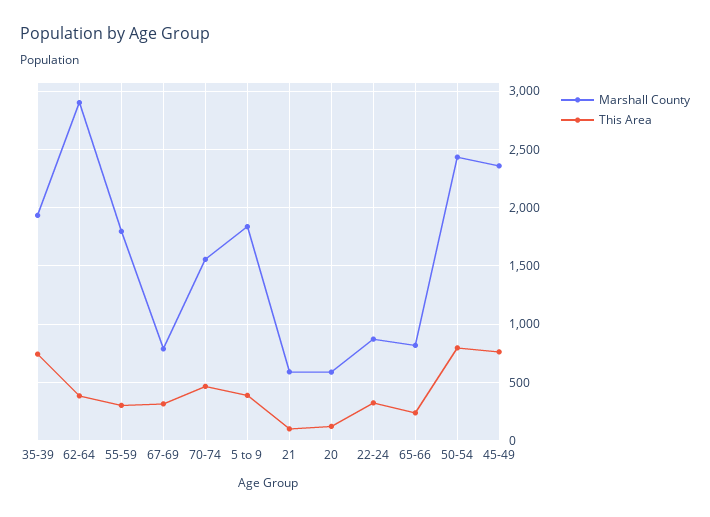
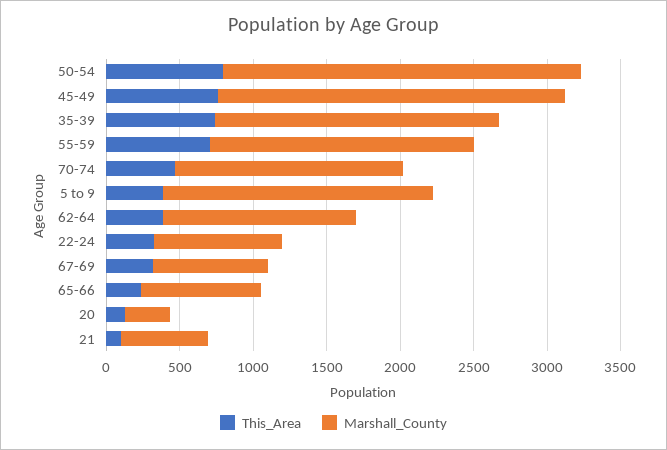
Marshall County, 62-64: 2900 -> 1300
This Area, 55-59: 300 -> 700
Marshall County, 20: 600 -> 300

